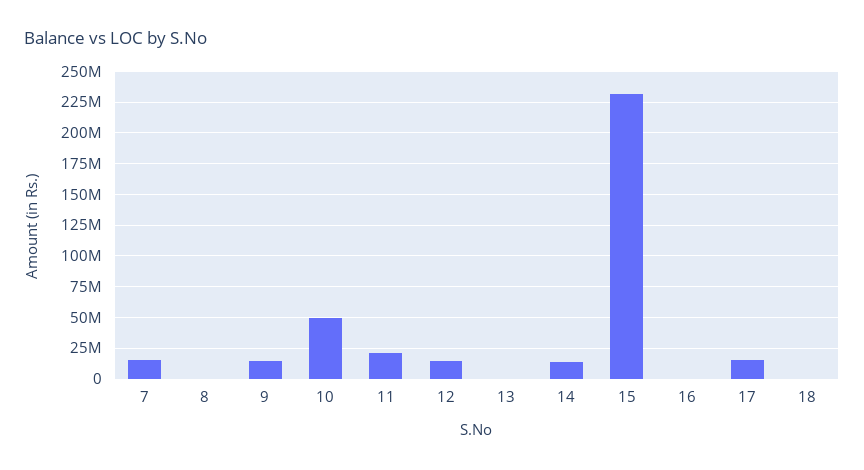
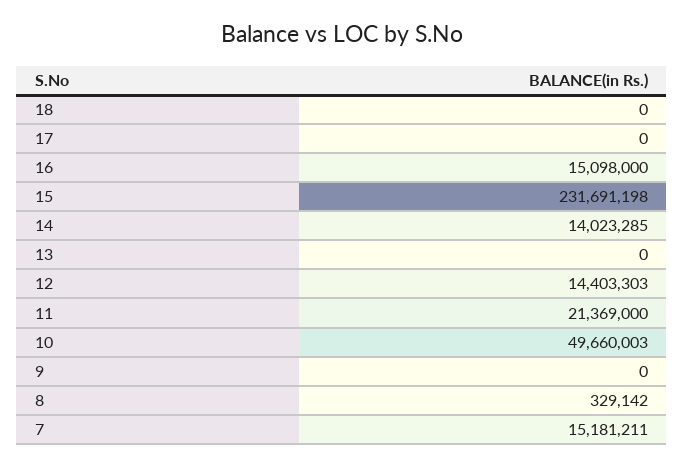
9: 15000000 -> 0
16: 0 -> 15098000
17: 15000000 -> 0

